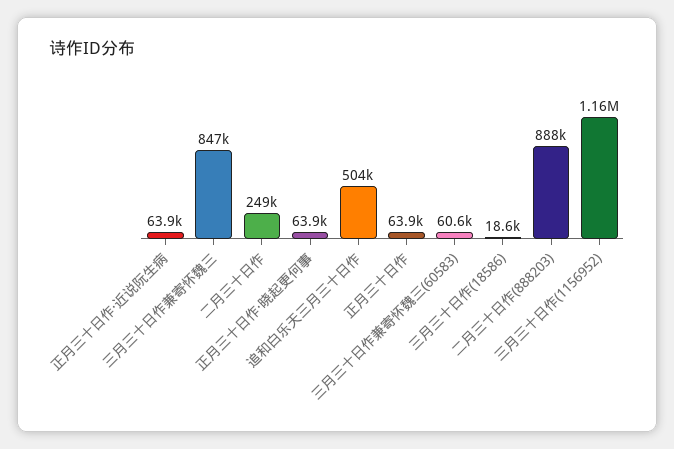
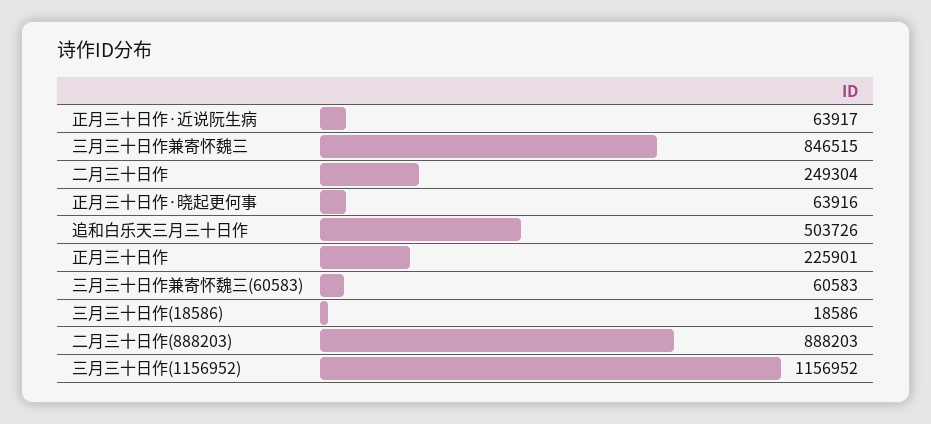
正月三十日作: 63900 -> 225901

